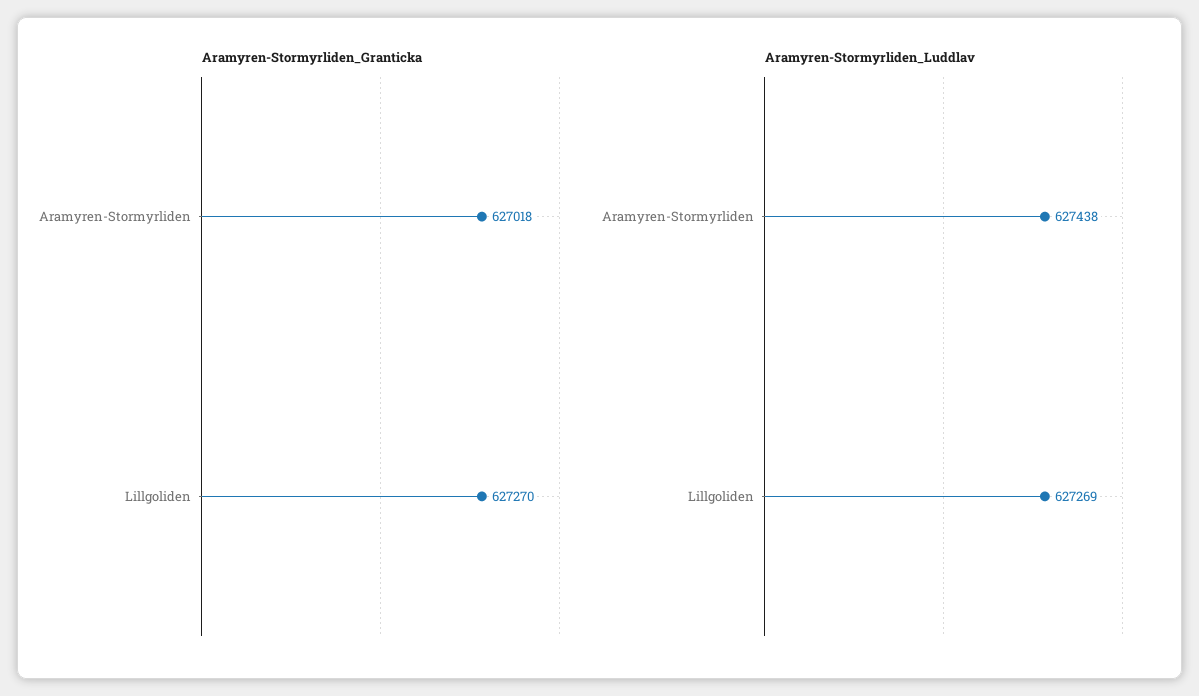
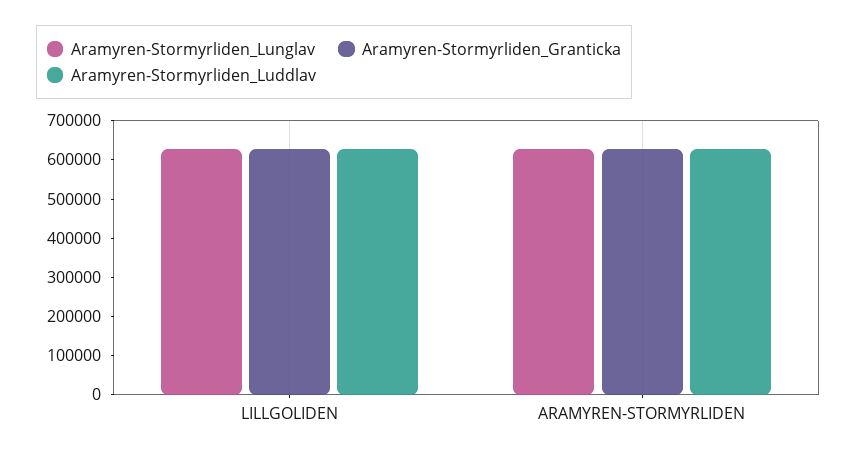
Aramyren-Stormyrliden_Lunglav, Lillgoliden: none -> 625000
Aramyren-Stormyrliden_Lunglav, Aramyren-Stormyrliden: none -> 625000

